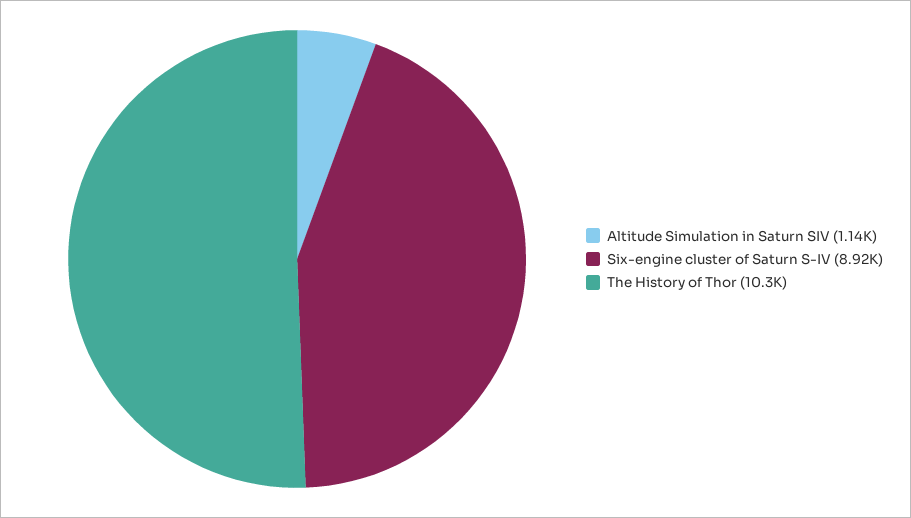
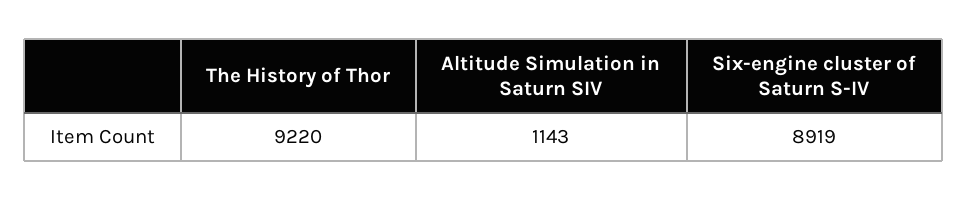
The History of Thor: 10300 -> 9220

